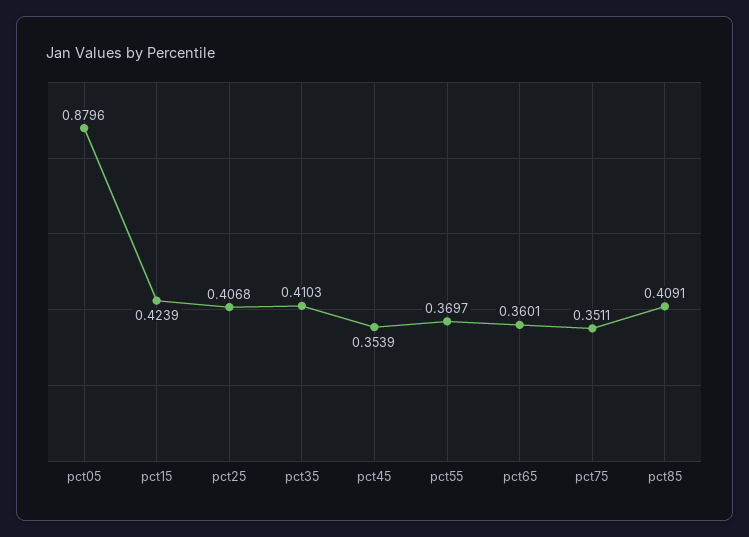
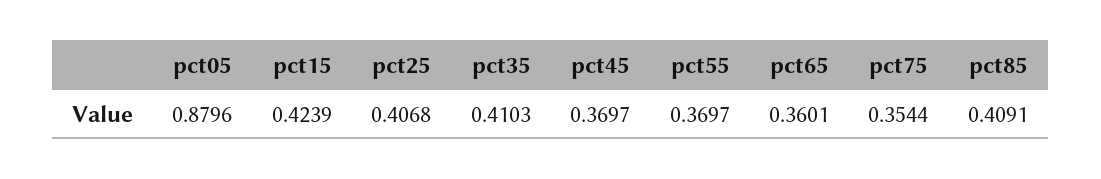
pct45: 0.3539 -> 0.3697
pct75: 0.3511 -> 0.3544

